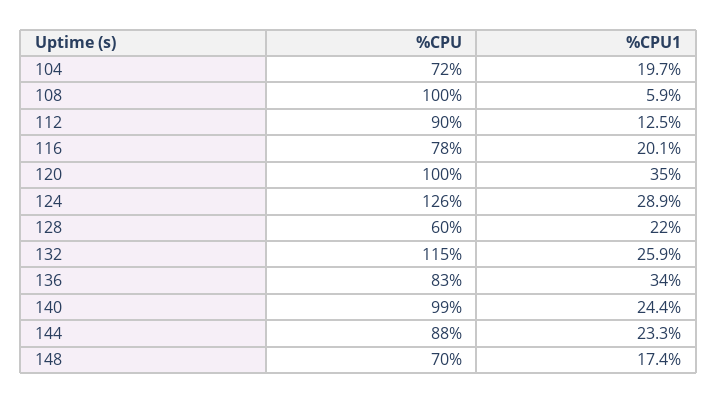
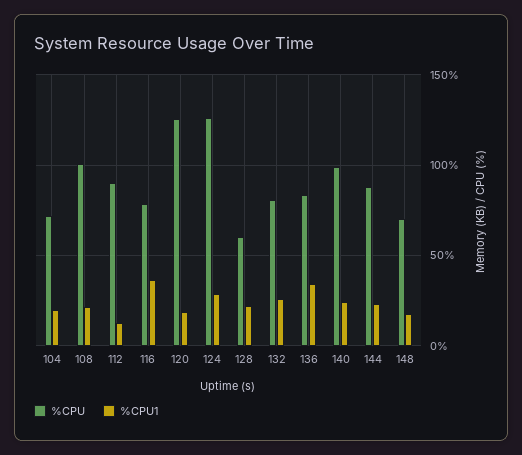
%CPU1, 108: 5.9 -> 20
%CPU1, 116: 20.1 -> 35
%CPU, 120: 100 -> 125
%CPU1, 120: 35 -> 20
%CPU, 132: 115 -> 80

